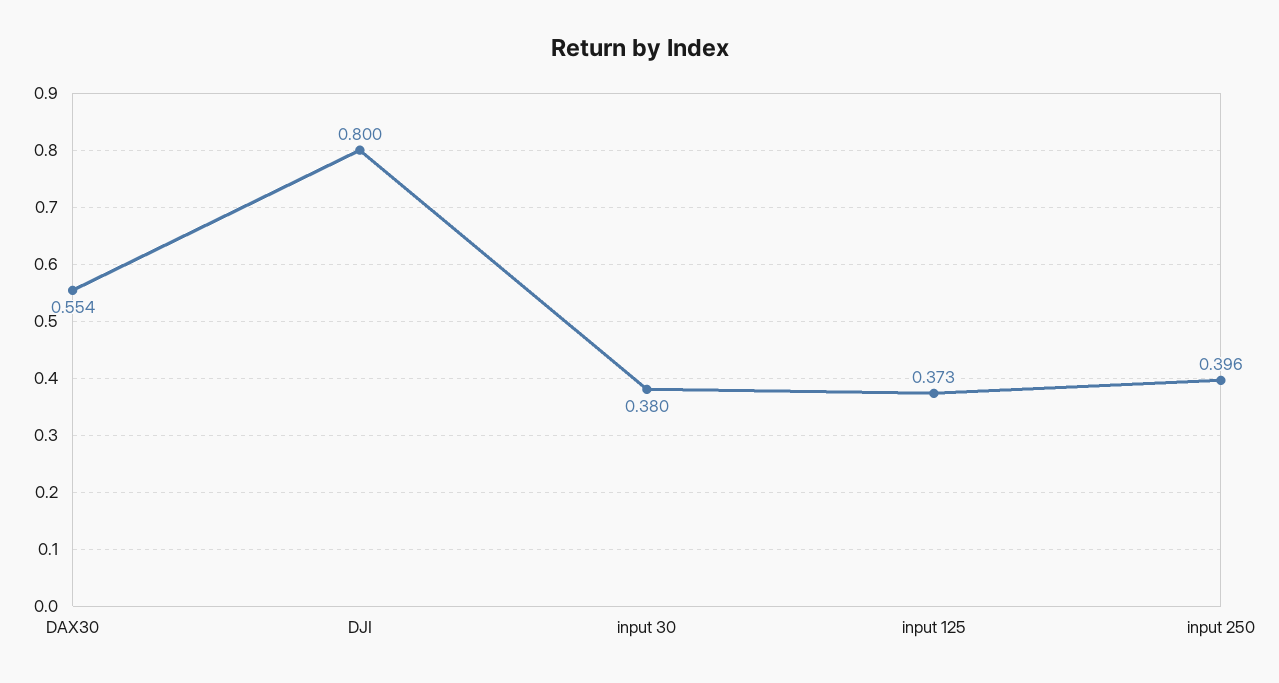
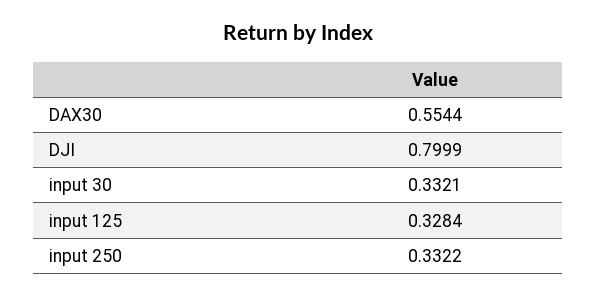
input 30: 0.38 -> 0.3321
input 125: 0.373 -> 0.3284
input 250: 0.396 -> 0.3322

